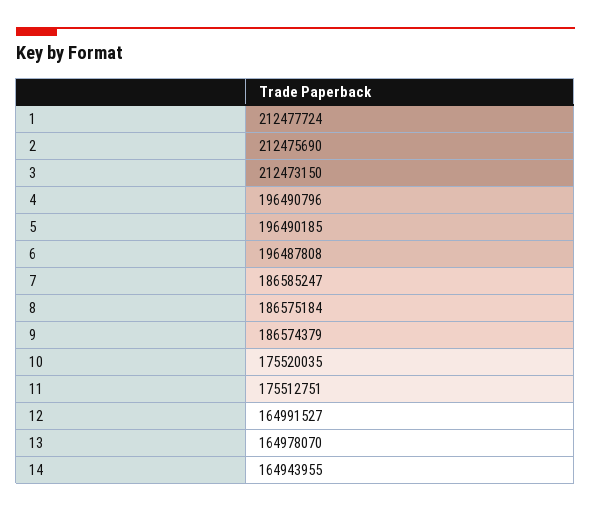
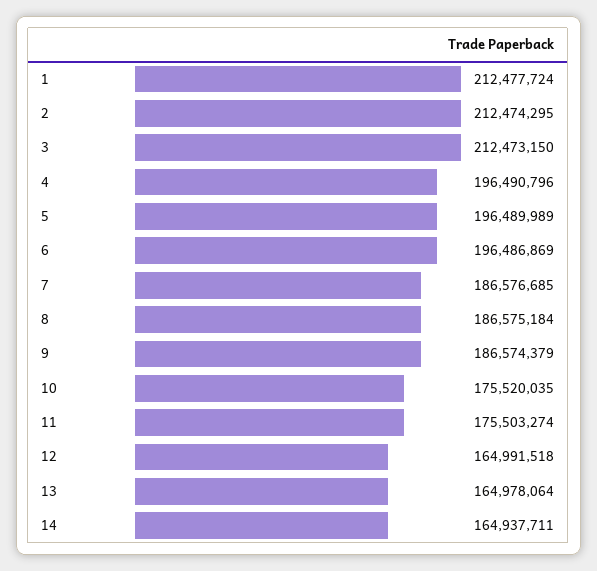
2: 212475690 -> 212474295
5: 196490185 -> 196489989
6: 196487808 -> 196486869
7: 186585247 -> 186576685
11: 175512751 -> 175503274
12: 164991527 -> 164991518
13: 164978070 -> 164978064
14: 164943955 -> 164937711

